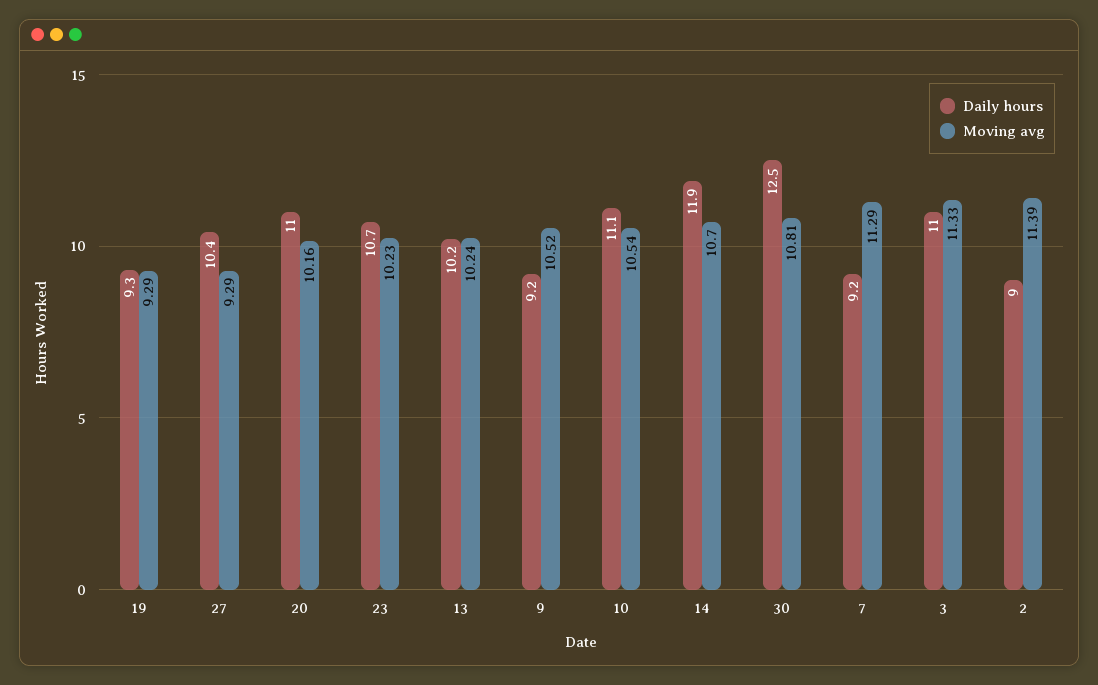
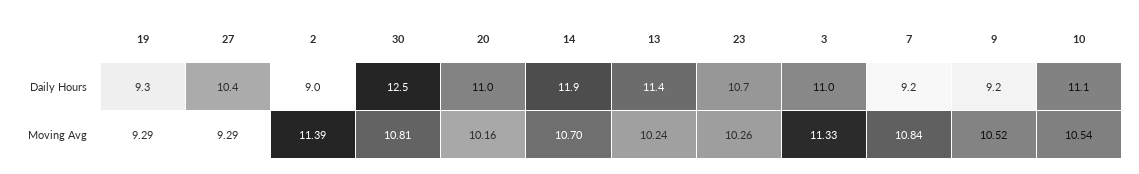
Moving avg, 23: 10.23 -> 10.26
Daily hours, 13: 10.2 -> 11.4
Moving avg, 7: 11.29 -> 10.84

